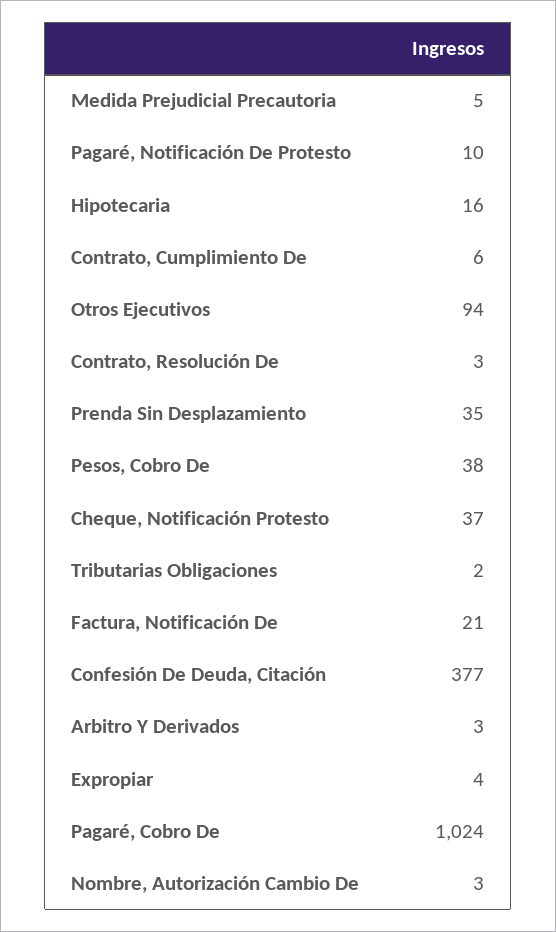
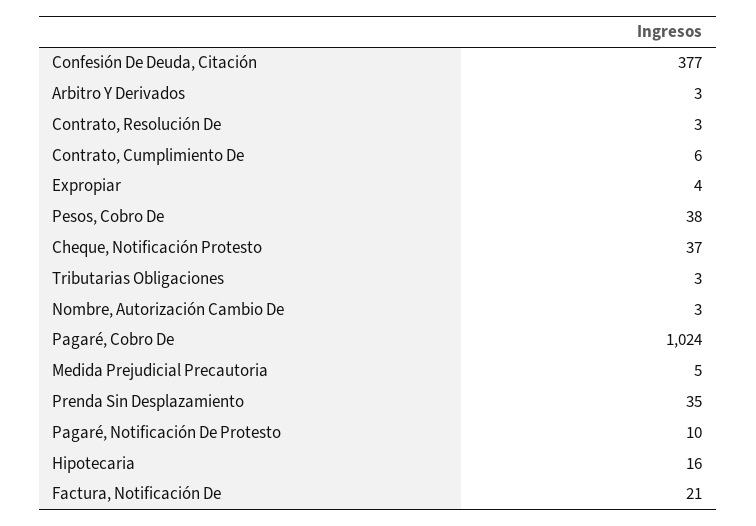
Otros Ejecutivos: 94 -> none
Tributarias Obligaciones: 2 -> 3

